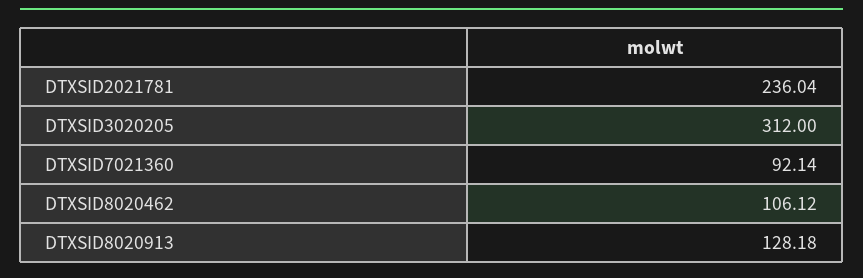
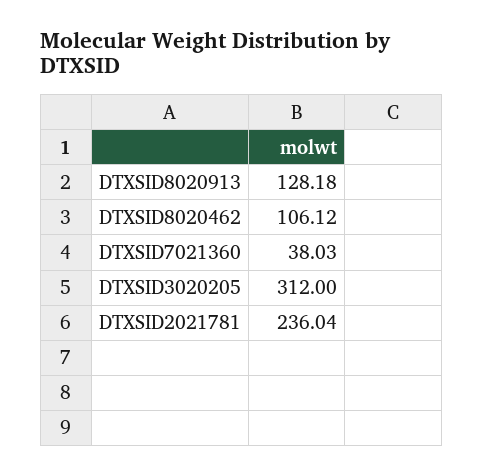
DTXSID7021360: 92.14 -> 38.03

